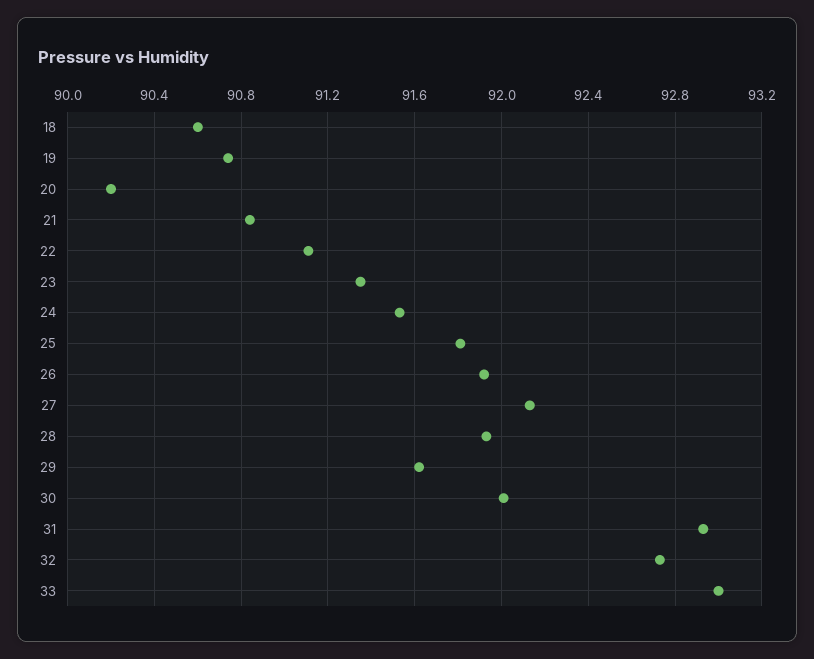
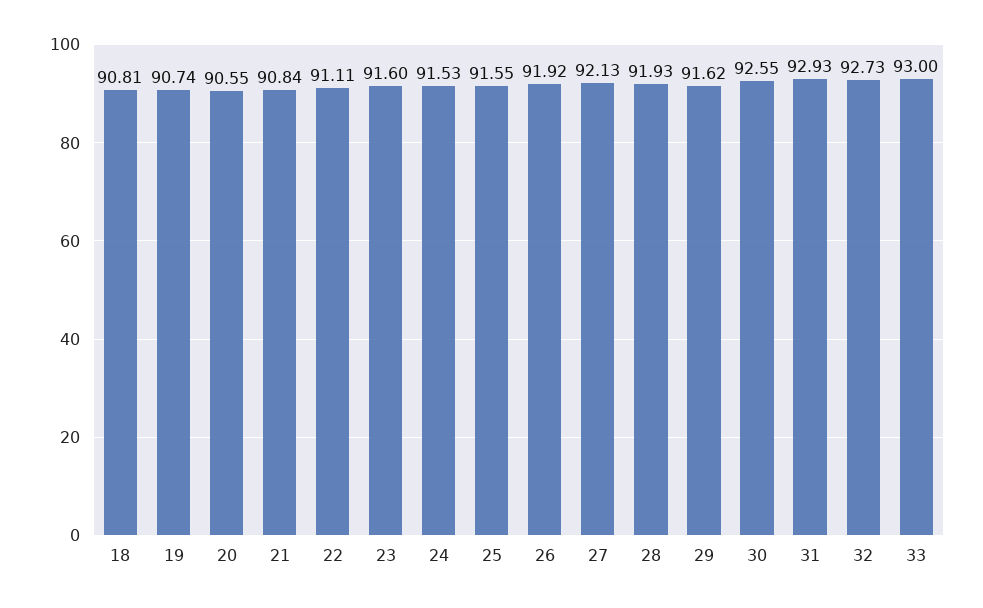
18: 90.6 -> 90.81
20: 90.2 -> 90.55
23: 91.35 -> 91.6
25: 91.8 -> 91.55
30: 92 -> 92.55

